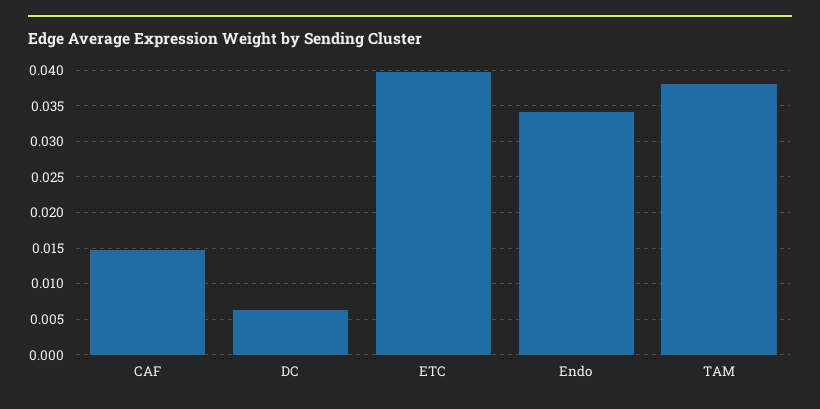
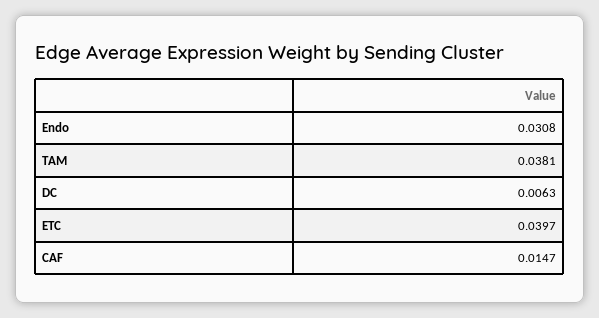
Endo: 0.034 -> 0.0308

